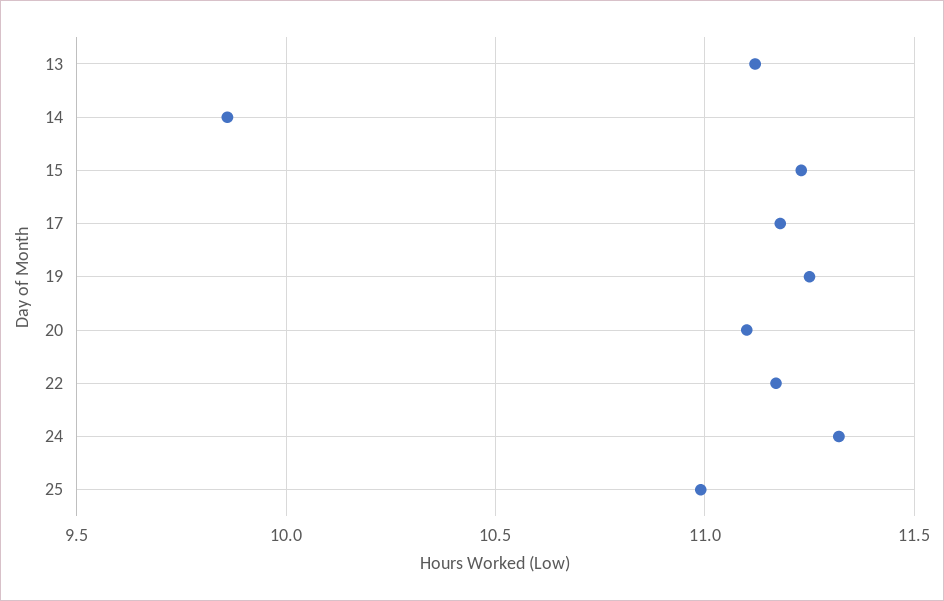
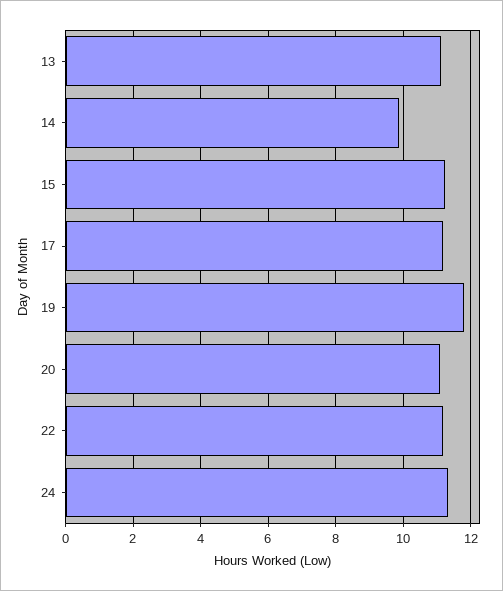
19: 11.25 -> 11.8
25: 11 -> none

